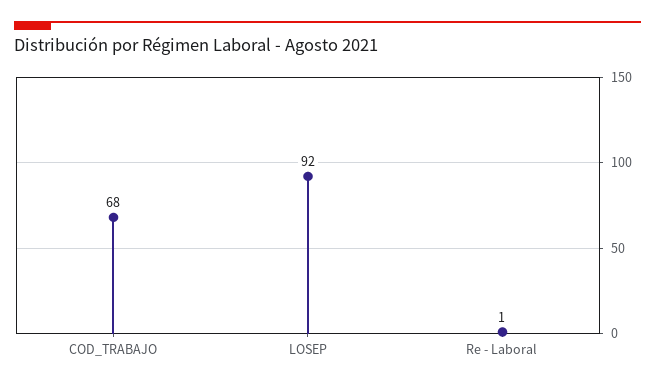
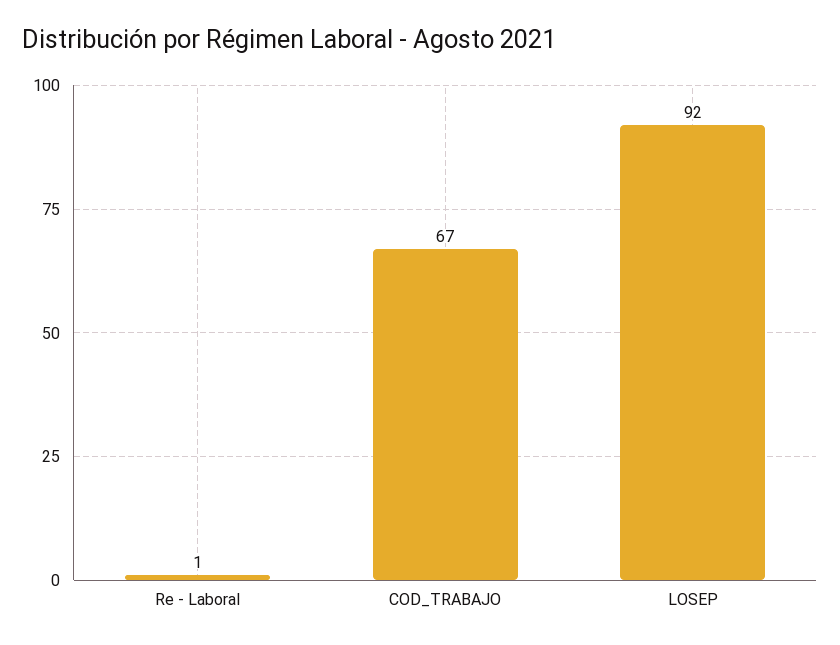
COD_TRABAJO: 68 -> 67

